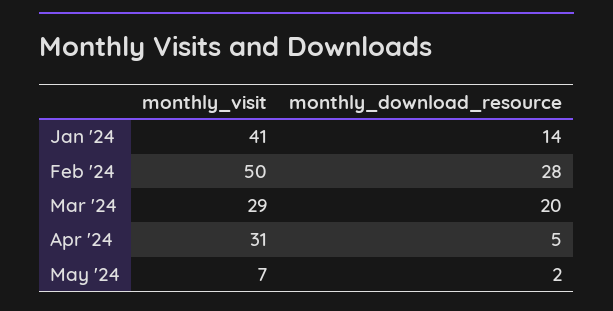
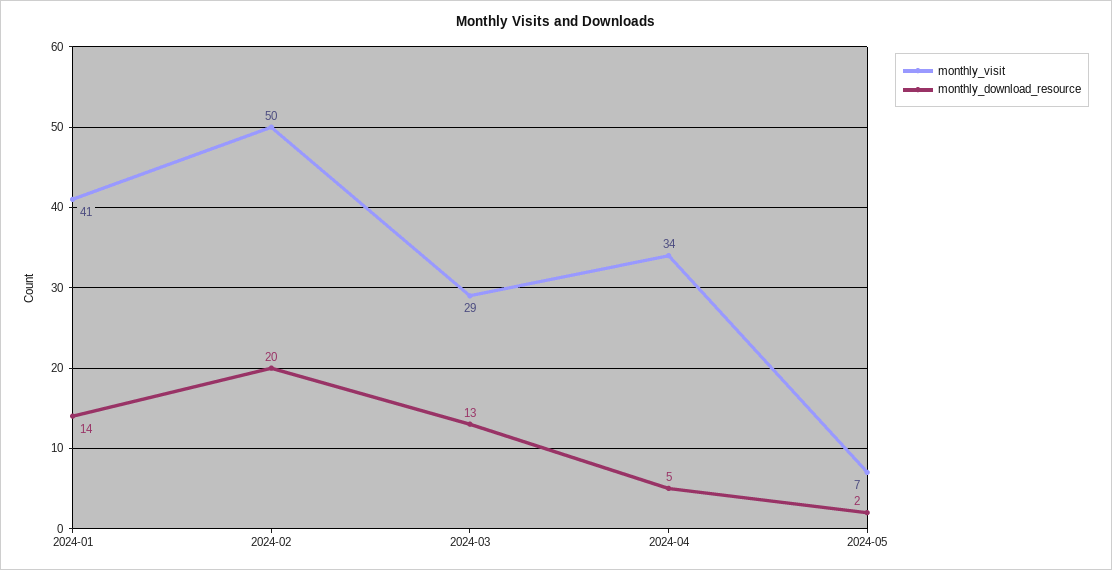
monthly_download_resource, Feb '24: 28 -> 20
monthly_download_resource, Mar '24: 20 -> 13
monthly_visit, Apr '24: 31 -> 34

